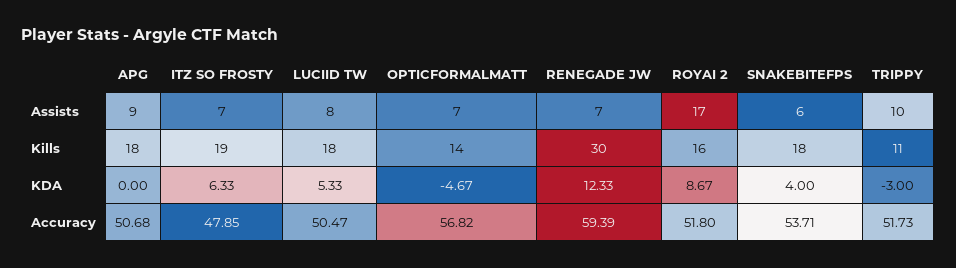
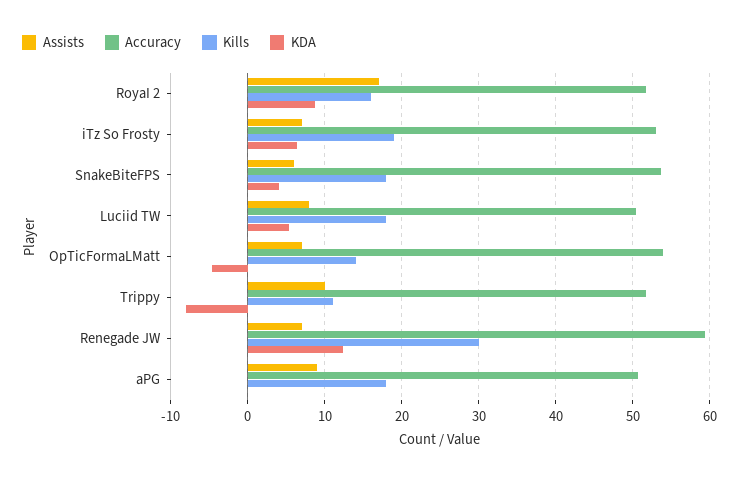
KDA, TRIPPY: -3 -> -8
Accuracy, ITZ SO FROSTY: 47.85 -> 53
Accuracy, OPTICFORMALMATT: 56.82 -> 54

